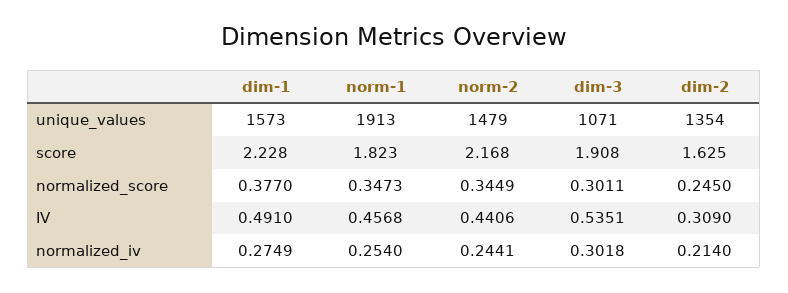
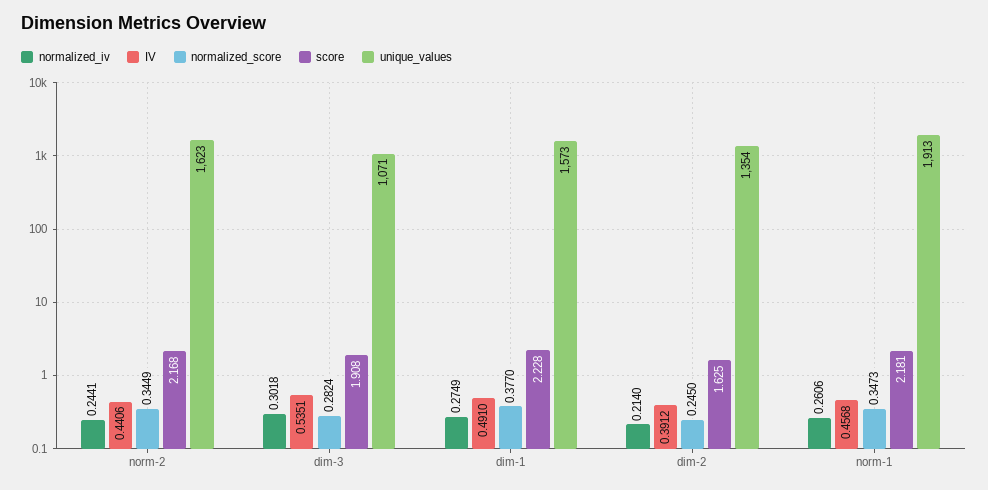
unique_values, norm-2: 1479 -> 1623
score, norm-1: 1.823 -> 2.181
normalized_score, dim-3: 0.3011 -> 0.2824
IV, dim-2: 0.309 -> 0.3912
normalized_iv, norm-1: 0.254 -> 0.2606

